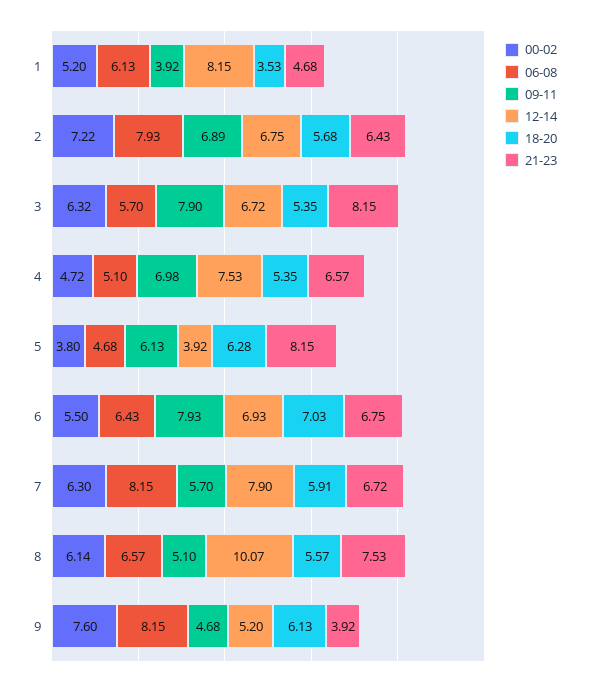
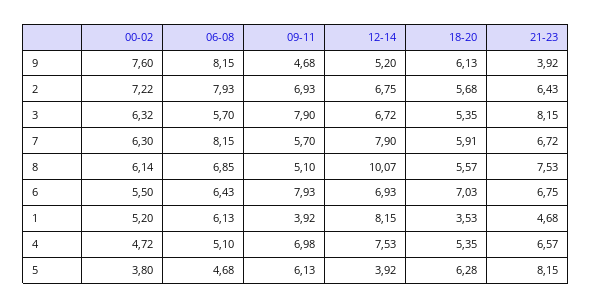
09-11, 2: 6.89 -> 6.93
06-08, 8: 6.57 -> 6.85

